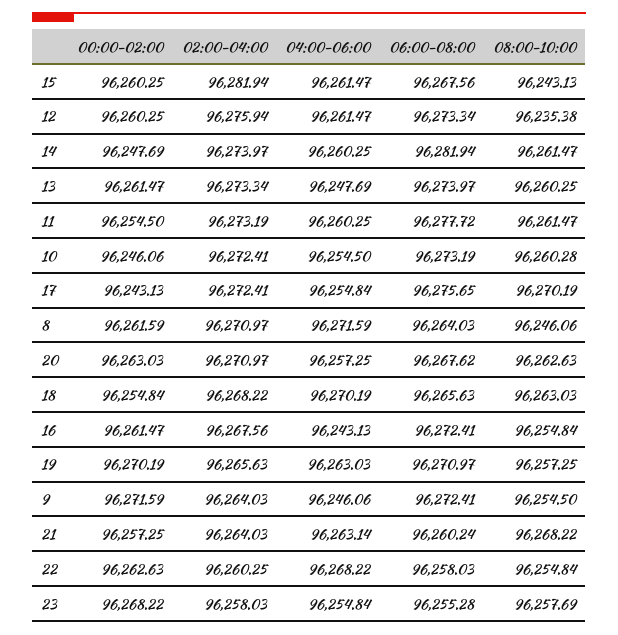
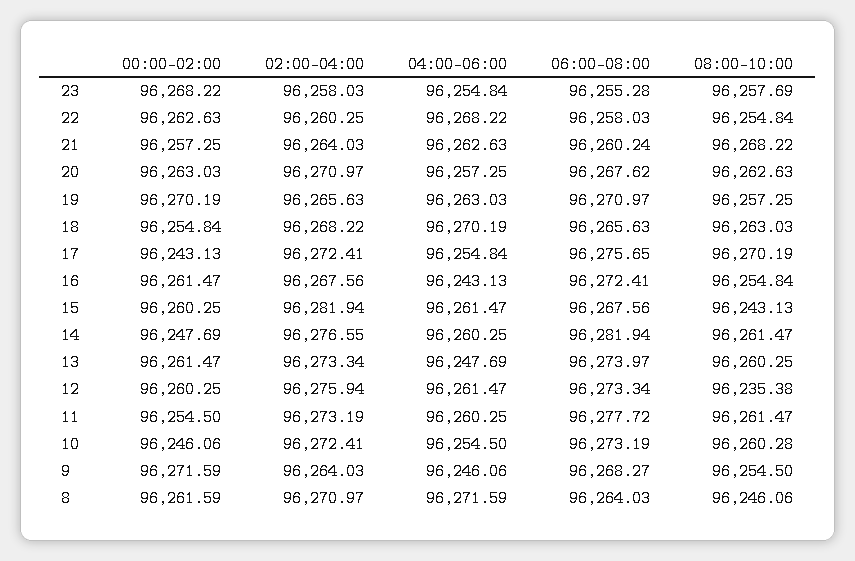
02:00-04:00, 14: 96273.97 -> 96276.55
06:00-08:00, 9: 96272.41 -> 96268.27
04:00-06:00, 21: 96263.14 -> 96262.63

